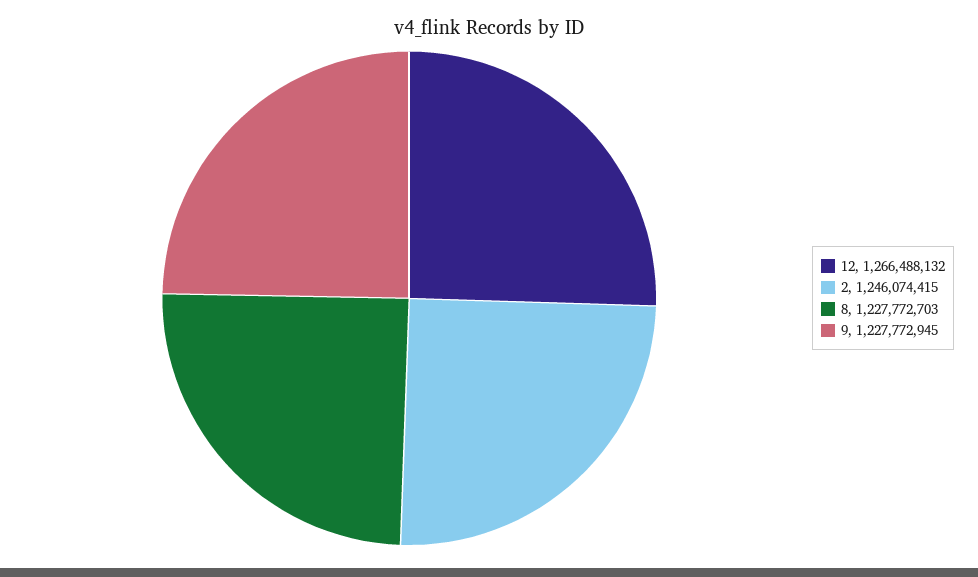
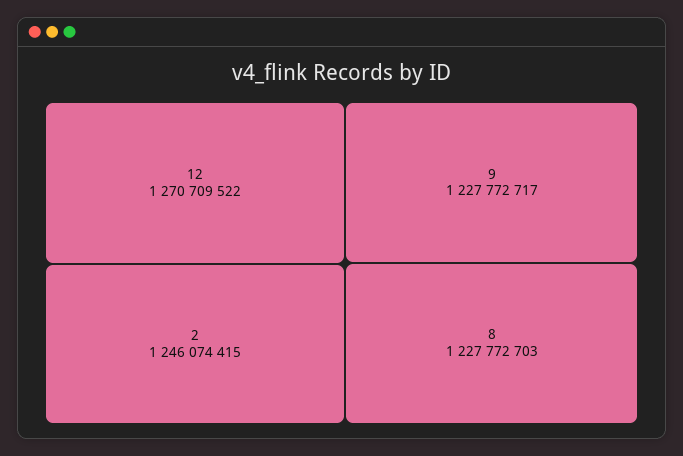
12: 1266488132 -> 1270709522
9: 1227772945 -> 1227772717

